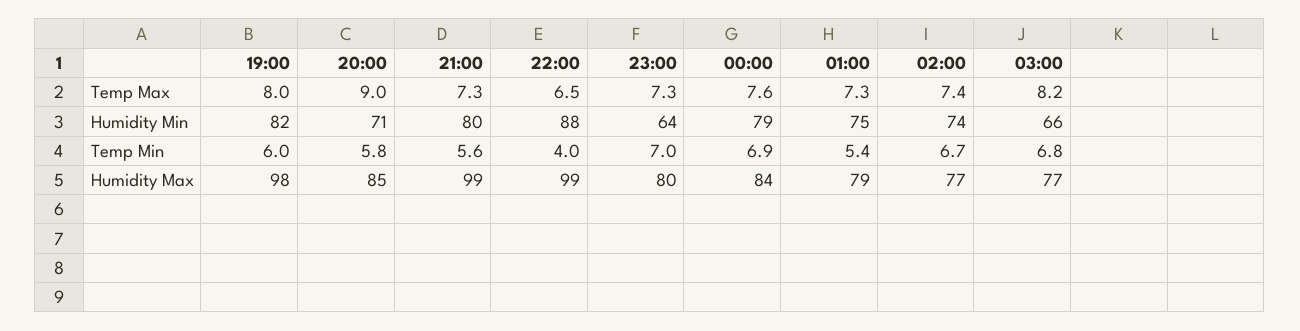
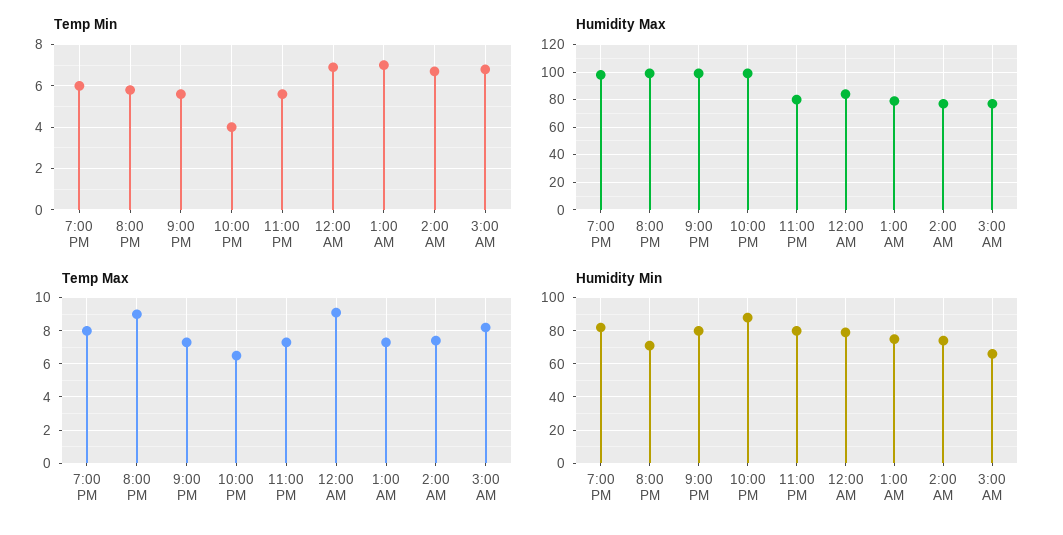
Temp Max, 00:00: 7.6 -> 9
Humidity Min, 23:00: 64 -> 80
Temp Min, 23:00: 7 -> 5.5
Temp Min, 01:00: 5.4 -> 7
Humidity Max, 20:00: 85 -> 100

